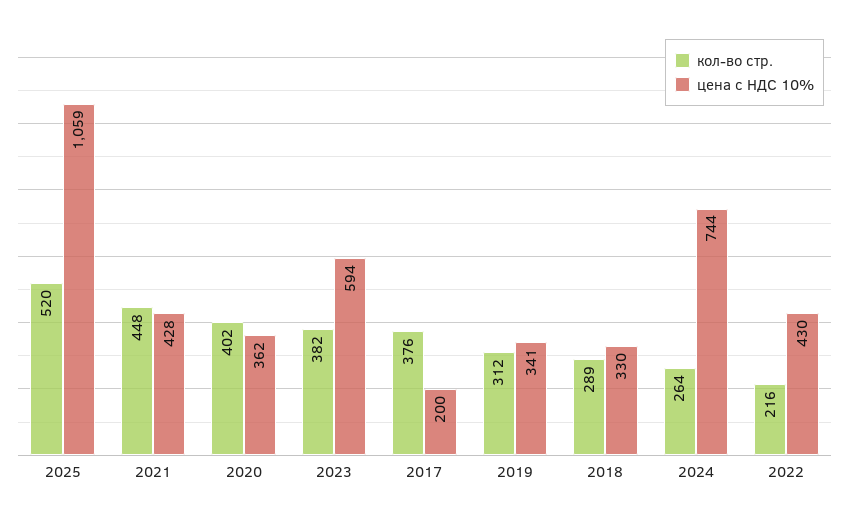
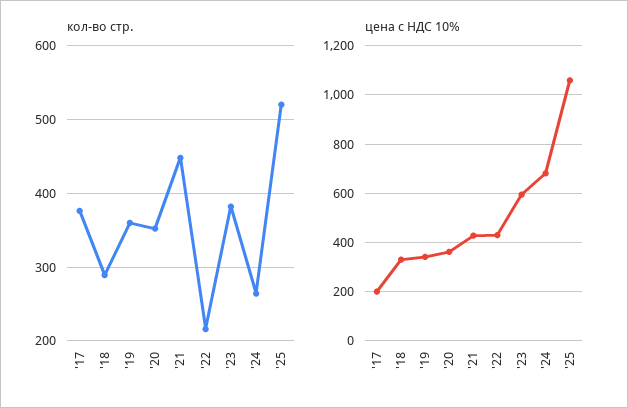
кол-во стр., 2020: 402 -> 350
кол-во стр., 2019: 312 -> 360
цена с НДС 10%, 2024: 744 -> 675

